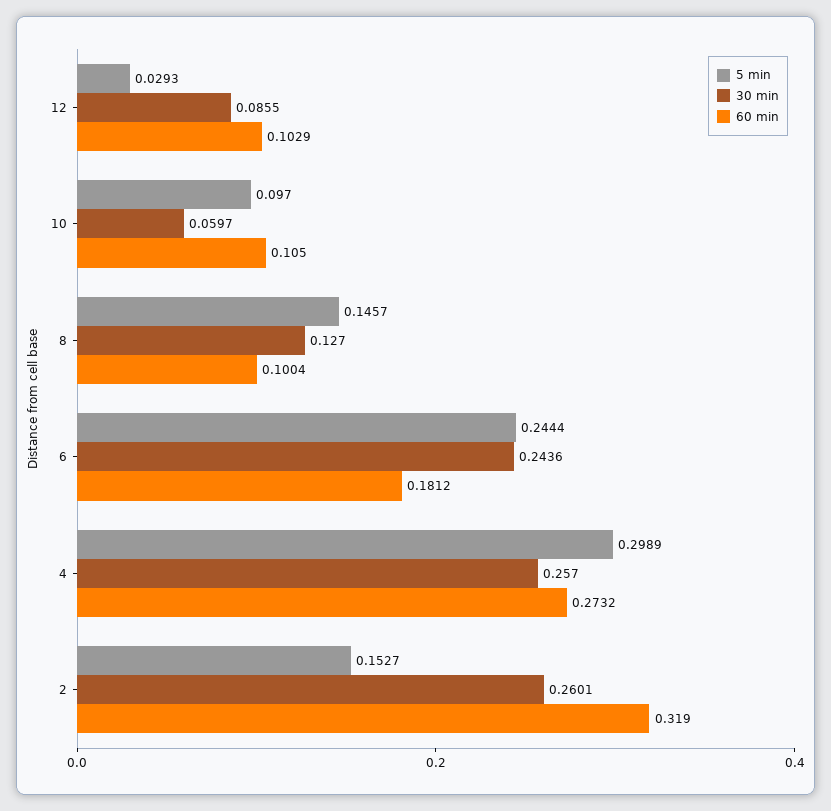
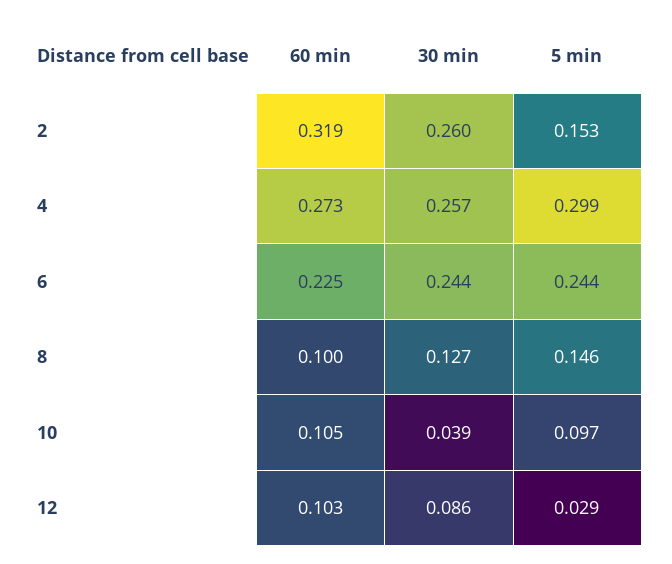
30 min, 10: 0.0597 -> 0.039
60 min, 6: 0.1812 -> 0.225

